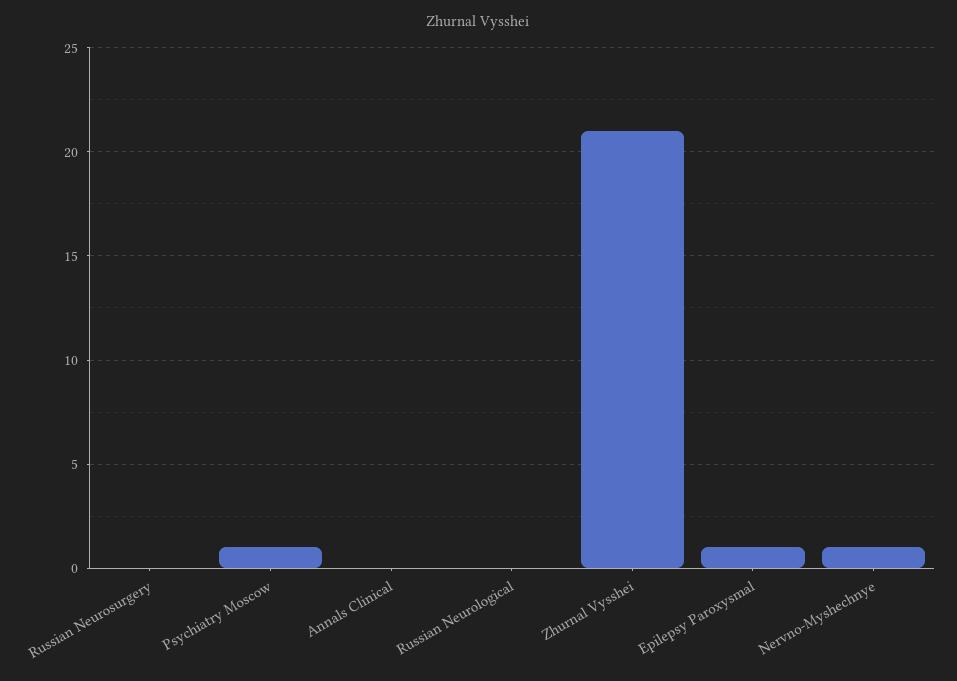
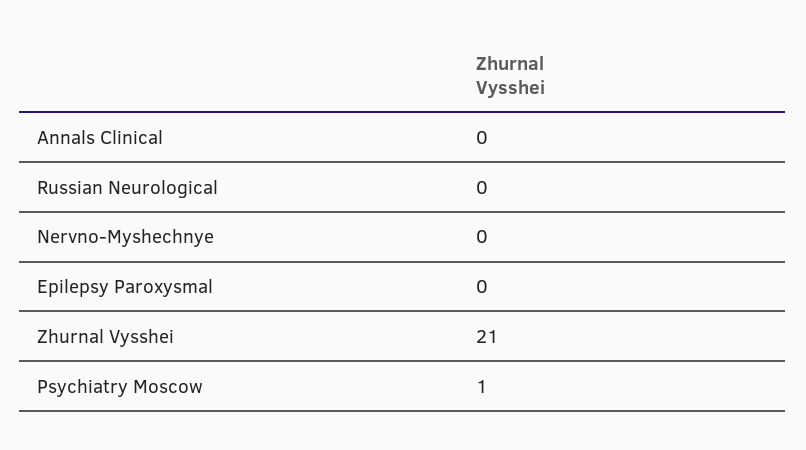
Russian Neurosurgery: 0 -> none
Epilepsy Paroxysmal: 1 -> 0
Nervno-Myshechnye: 1 -> 0

